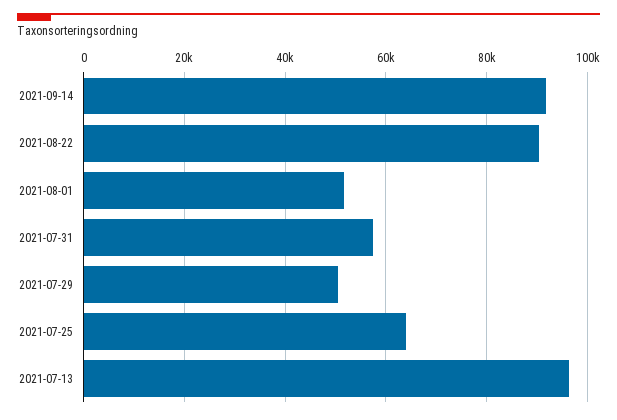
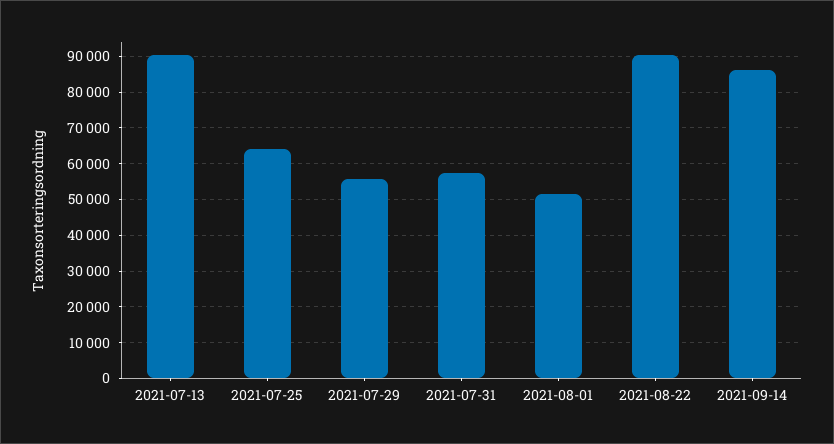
2021-09-14: 92000 -> 86000
2021-07-29: 50000 -> 56000
2021-07-13: 96000 -> 90000

